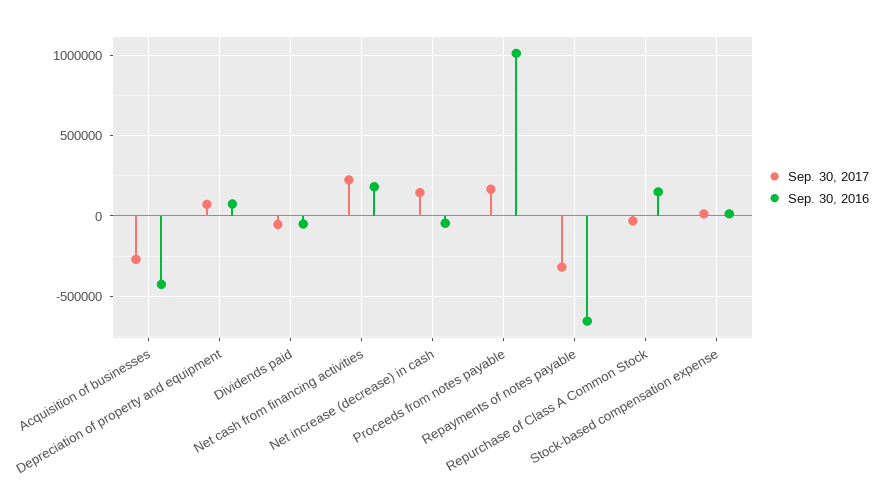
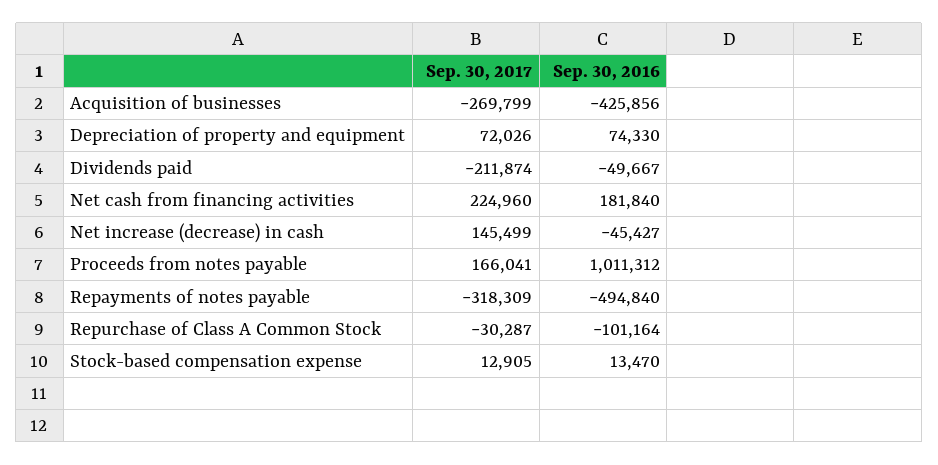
Sep. 30, 2017, Dividends paid: -50000 -> -211874
Sep. 30, 2016, Repayments of notes payable: -650000 -> -494840
Sep. 30, 2016, Repurchase of Class A Common Stock: 150000 -> -101164

